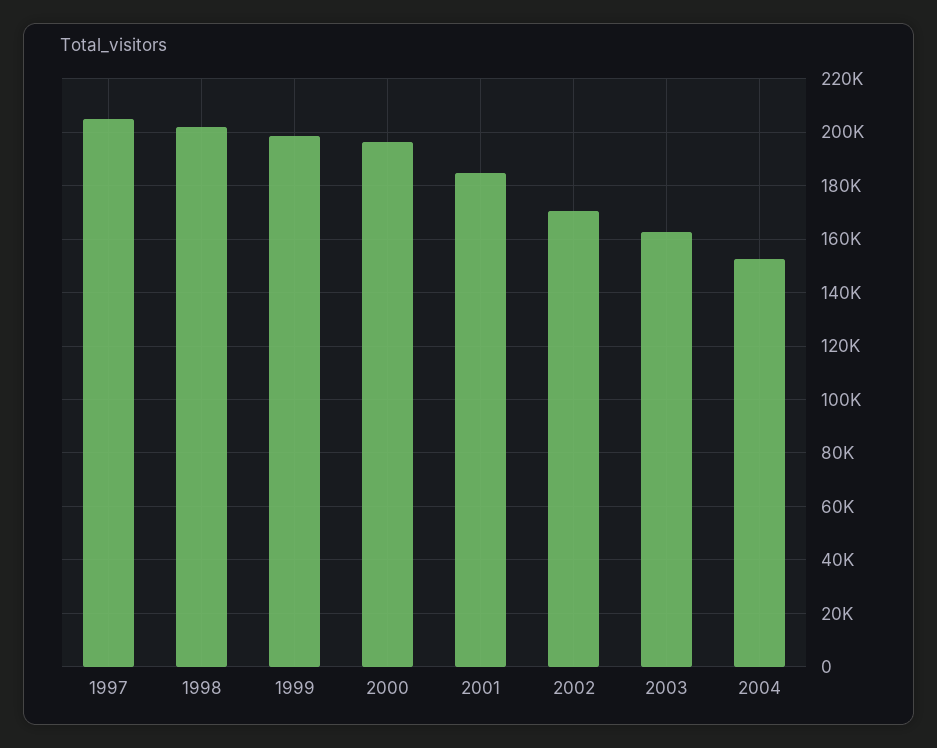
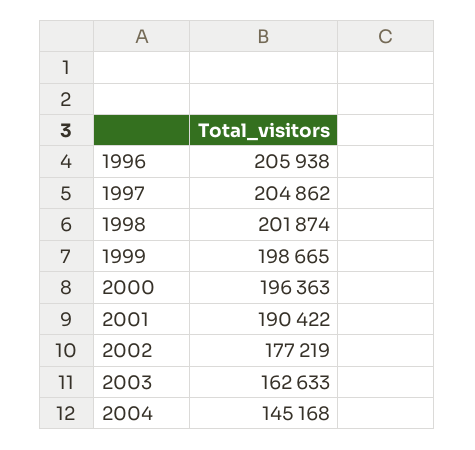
2001: 185000 -> 190422
2002: 170000 -> 177219
2004: 152500 -> 145168
1996: none -> 205938

